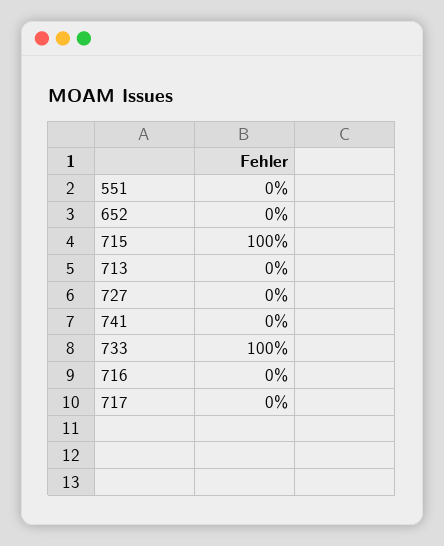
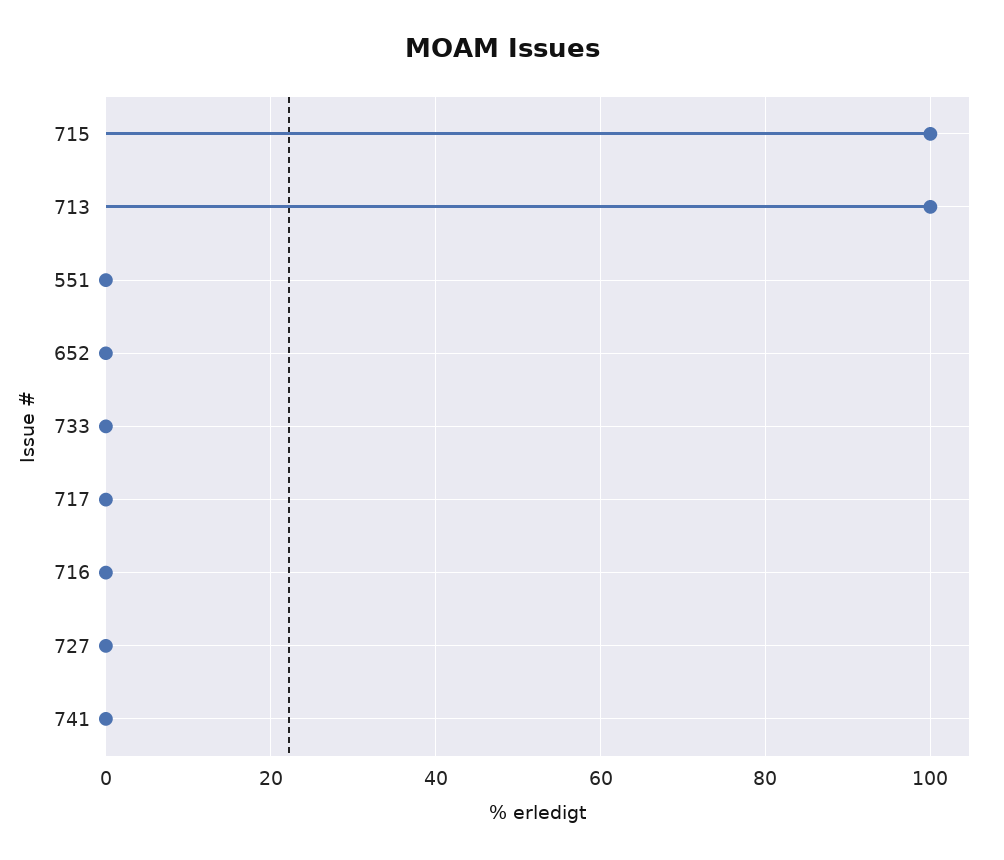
713: 0 -> 100
733: 100 -> 0

